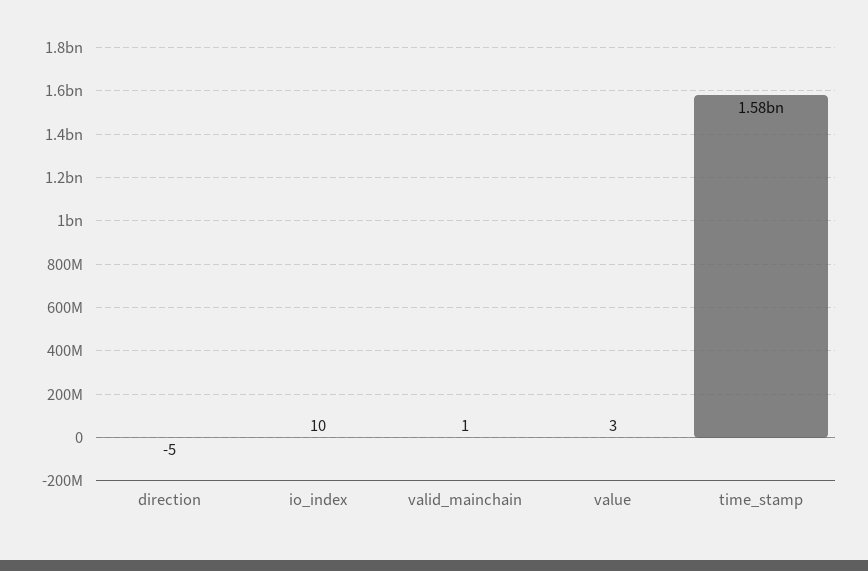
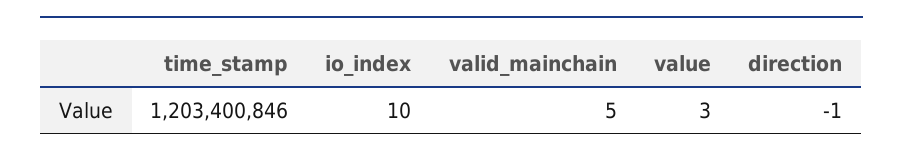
direction: -5 -> -1
valid_mainchain: 1 -> 5
time_stamp: 1580000000 -> 1203400846

